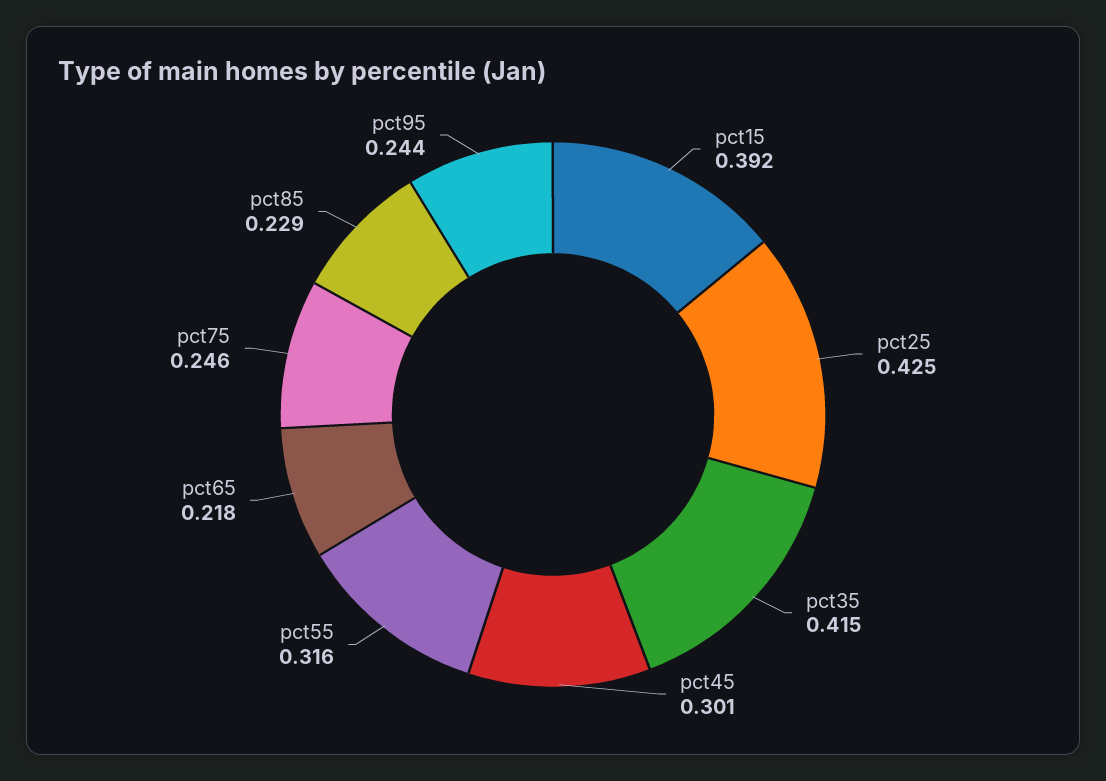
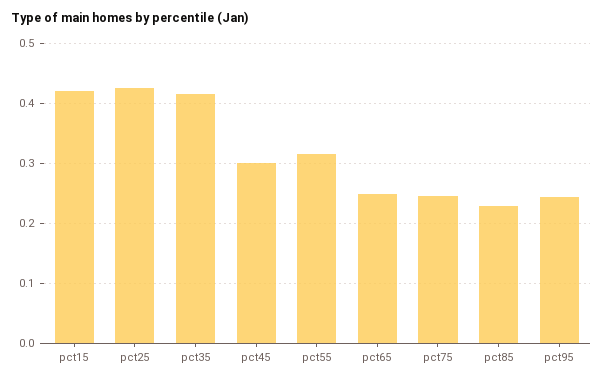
pct15: 0.392 -> 0.42
pct65: 0.218 -> 0.25

